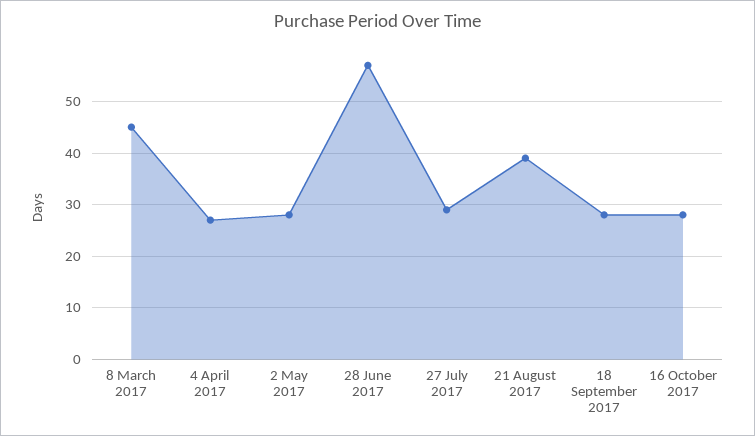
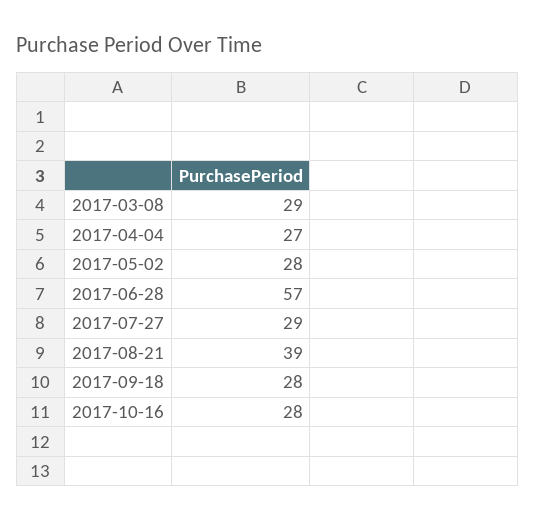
8 March 2017: 45 -> 29

